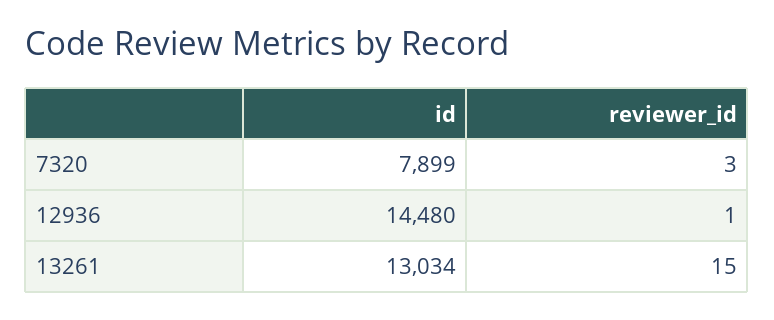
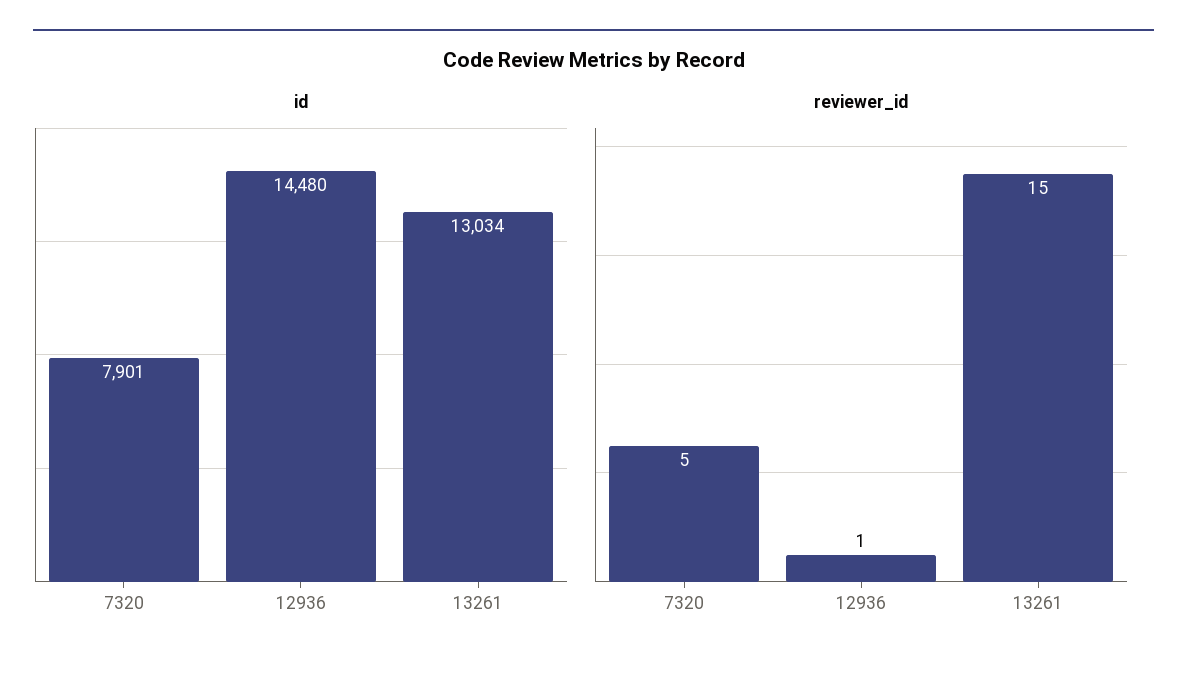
id, 7320: 7899 -> 7901
reviewer_id, 7320: 3 -> 5

